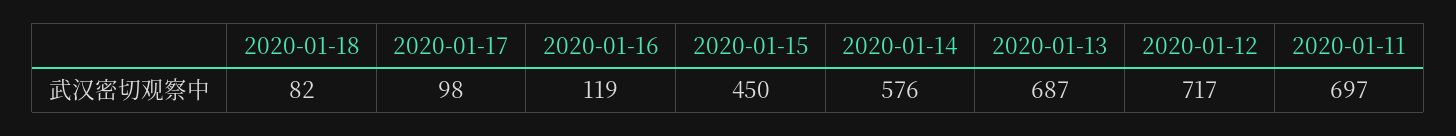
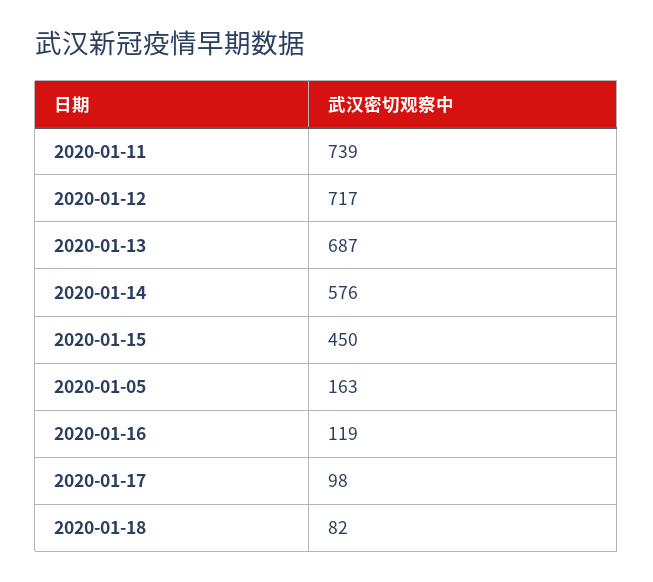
2020-01-11: 697 -> 739
2020-01-05: none -> 163

